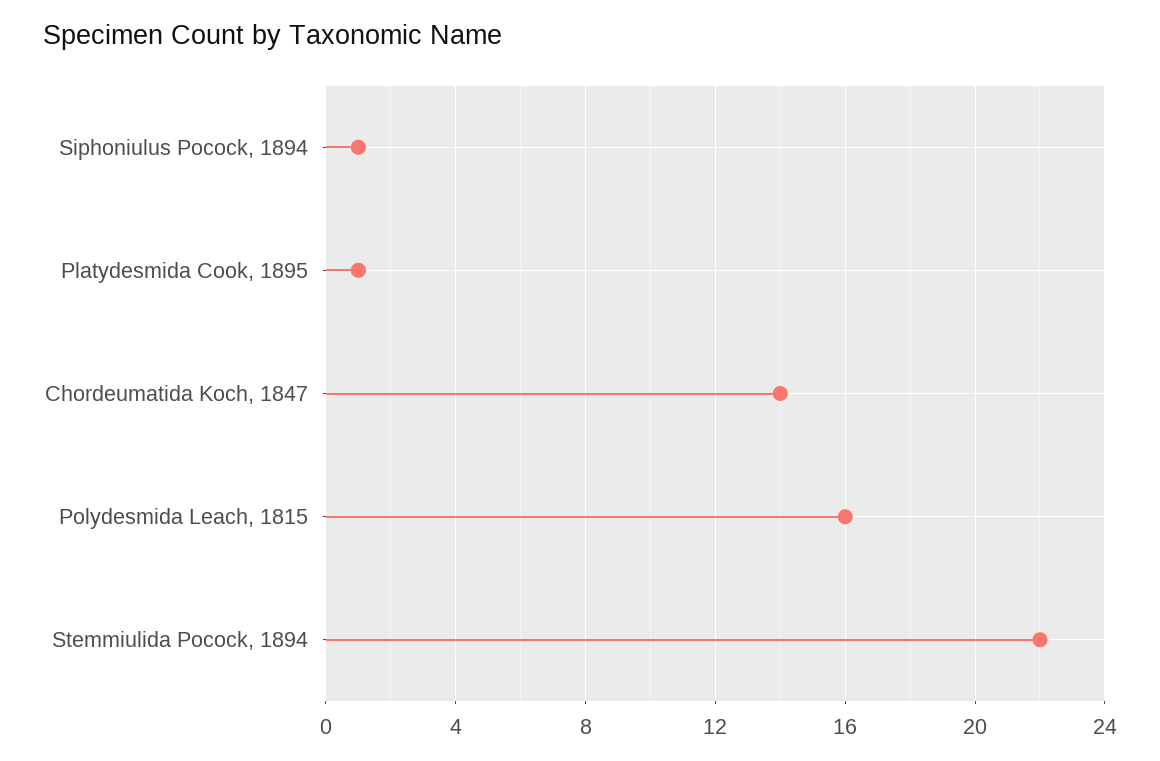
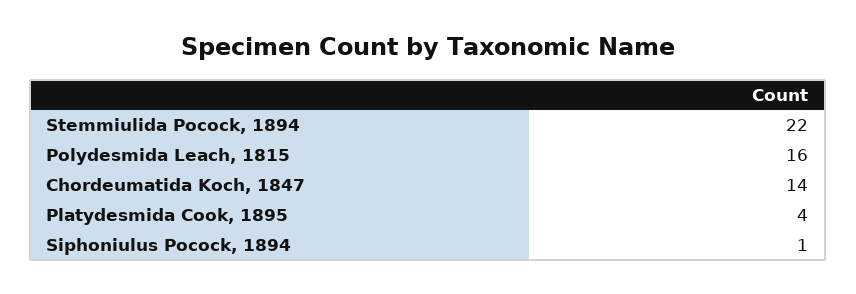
Platydesmida Cook, 1895: 1 -> 4

